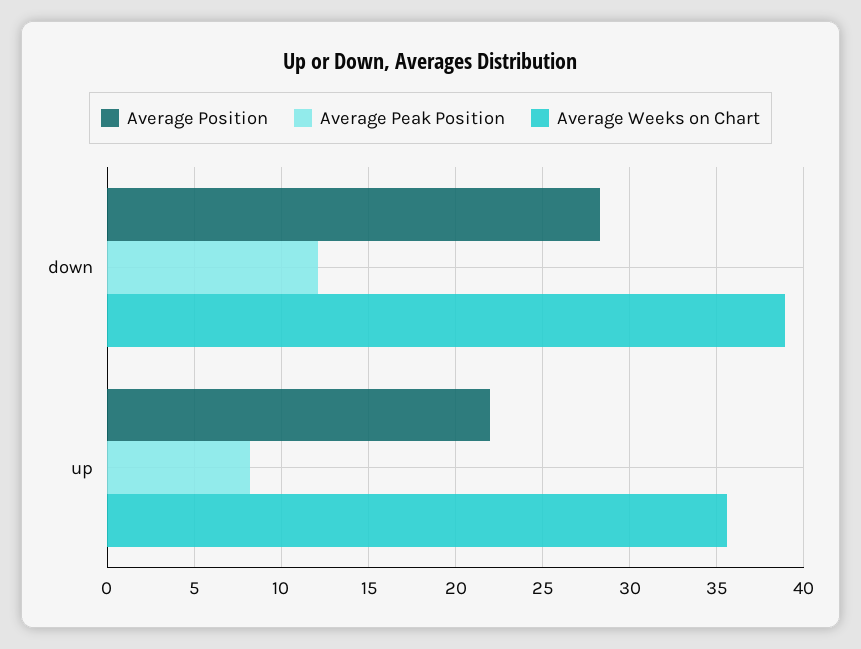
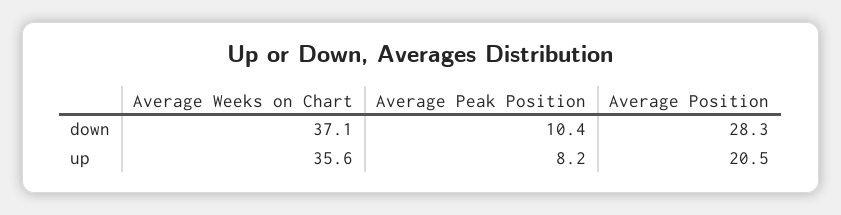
Average Peak Position, down: 12 -> 10.4
Average Weeks on Chart, down: 39 -> 37.1
Average Position, up: 22 -> 20.5

